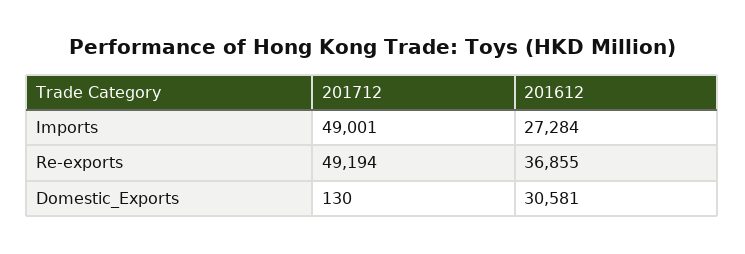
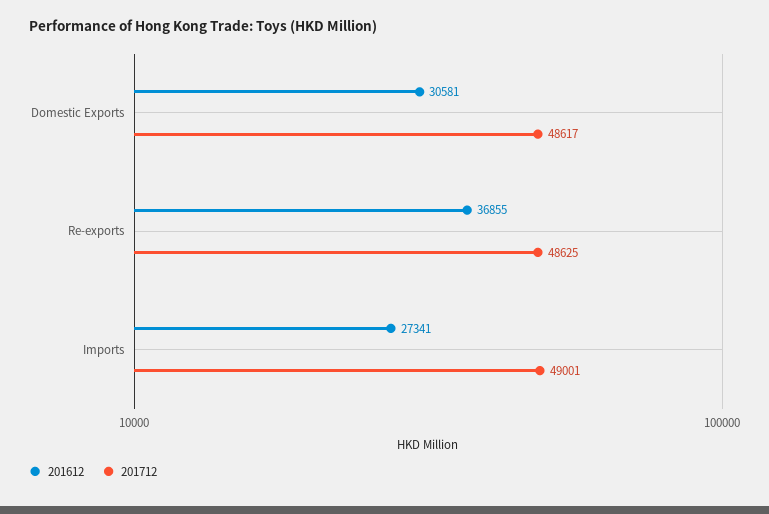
201612, Imports: 27284 -> 27341
201712, Re-exports: 49194 -> 48625
201712, Domestic_Exports: 130 -> 48617

